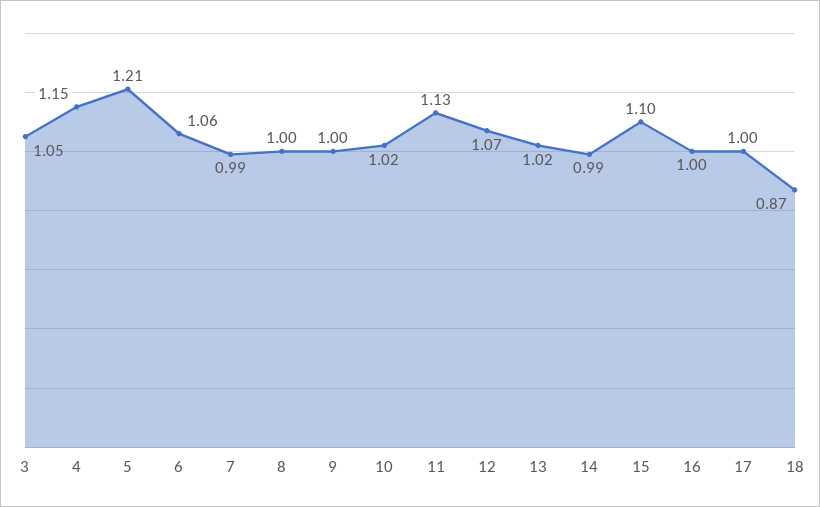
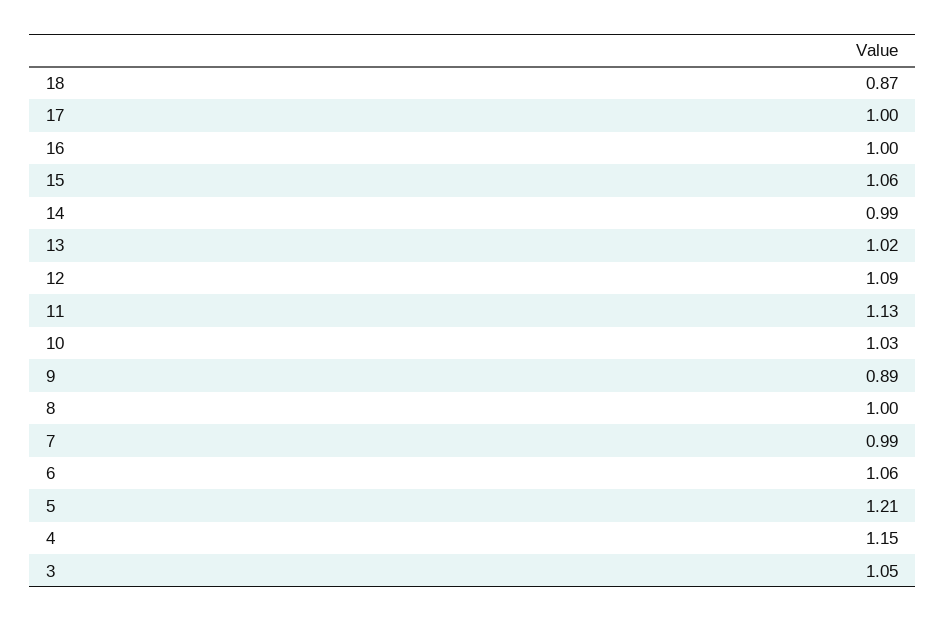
9: 1 -> 0.89
10: 1.02 -> 1.03
12: 1.07 -> 1.09
15: 1.1 -> 1.06

